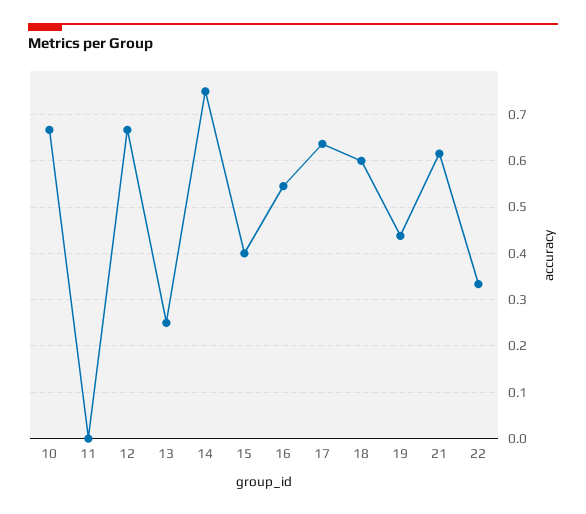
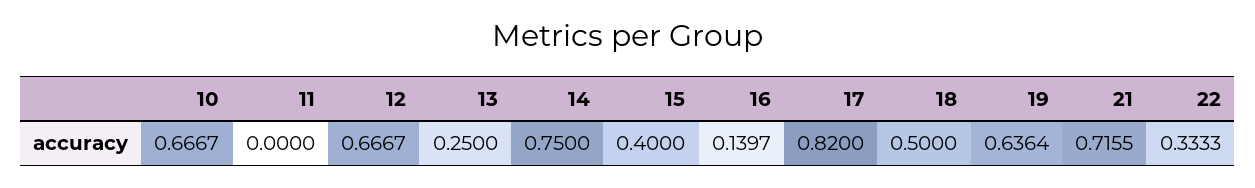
16: 0.54 -> 0.1397
17: 0.64 -> 0.82
18: 0.6 -> 0.5
19: 0.44 -> 0.6364
21: 0.62 -> 0.7155

